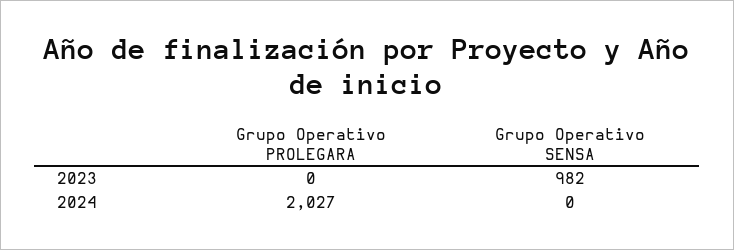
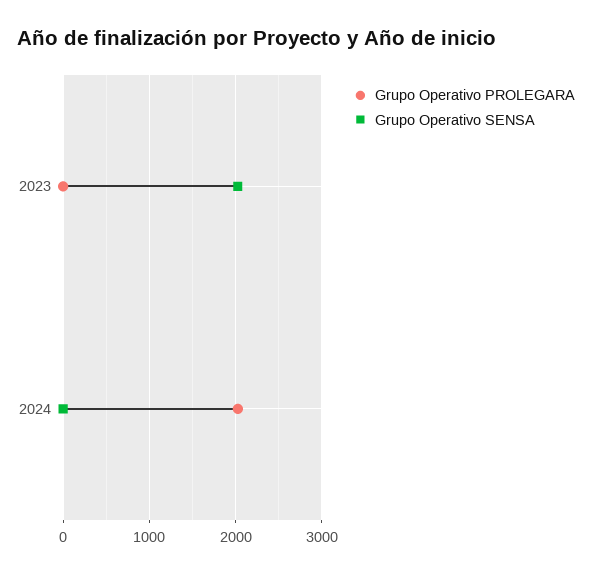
Grupo Operativo SENSA, 2023: 982 -> 2000

